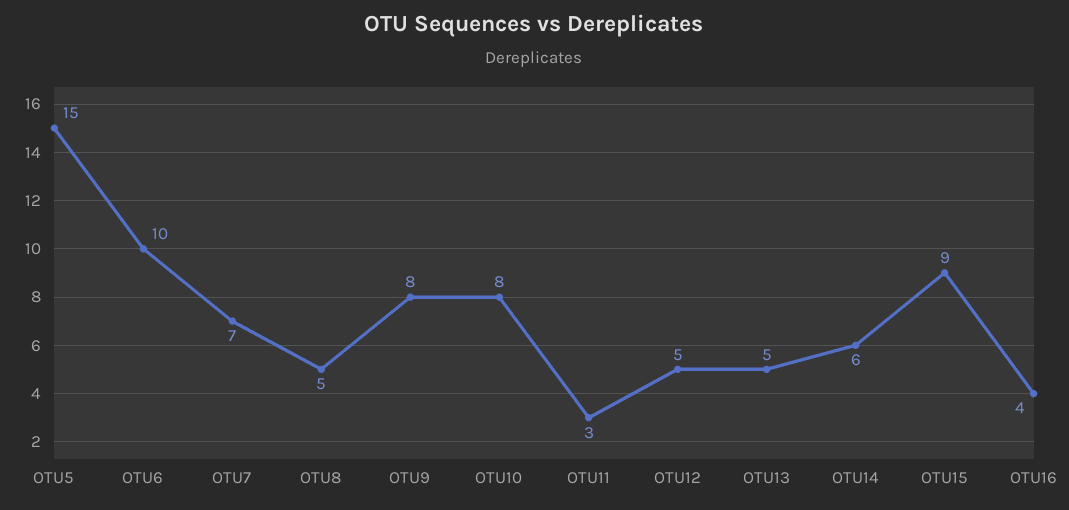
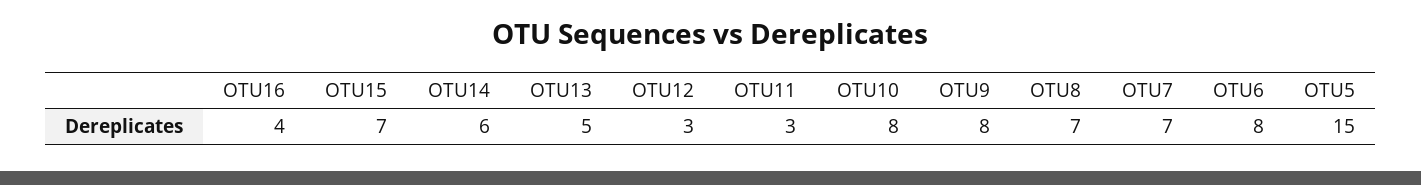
OTU6: 10 -> 8
OTU8: 5 -> 7
OTU12: 5 -> 3
OTU15: 9 -> 7

